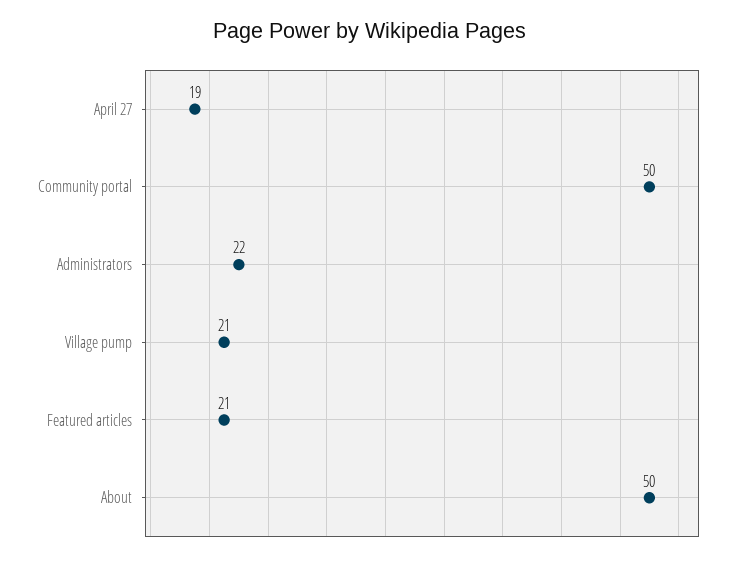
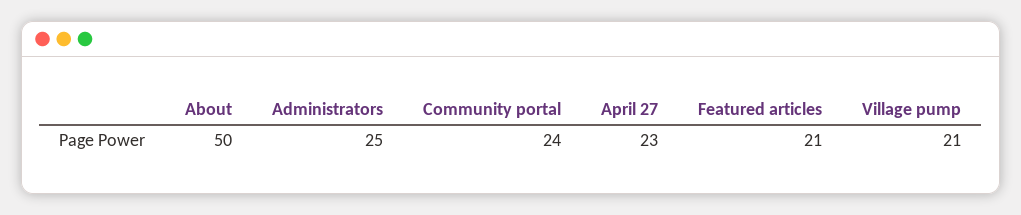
April 27: 19 -> 23
Community portal: 50 -> 24
Administrators: 22 -> 25

